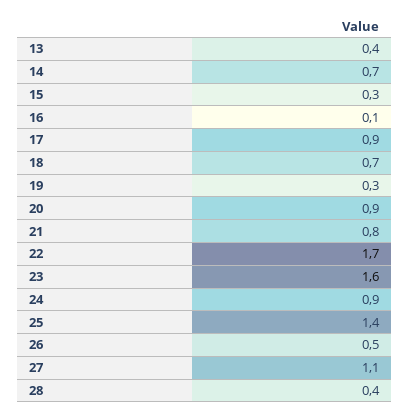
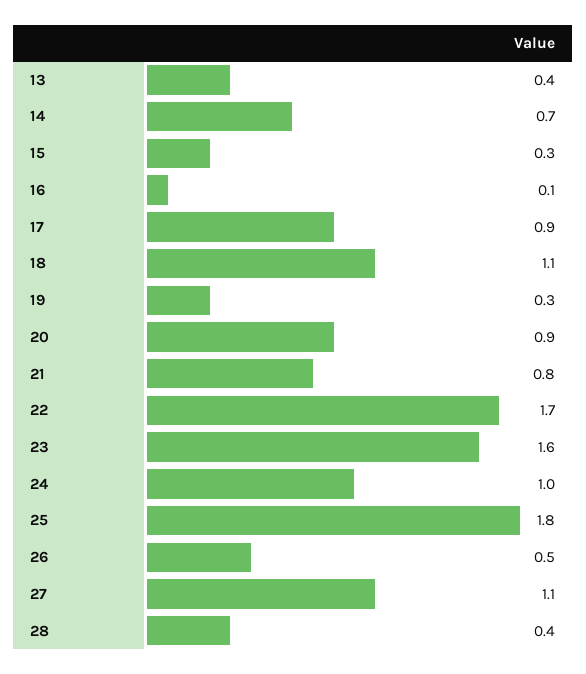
18: 0.7 -> 1.1
24: 0.9 -> 1
25: 1.4 -> 1.8

